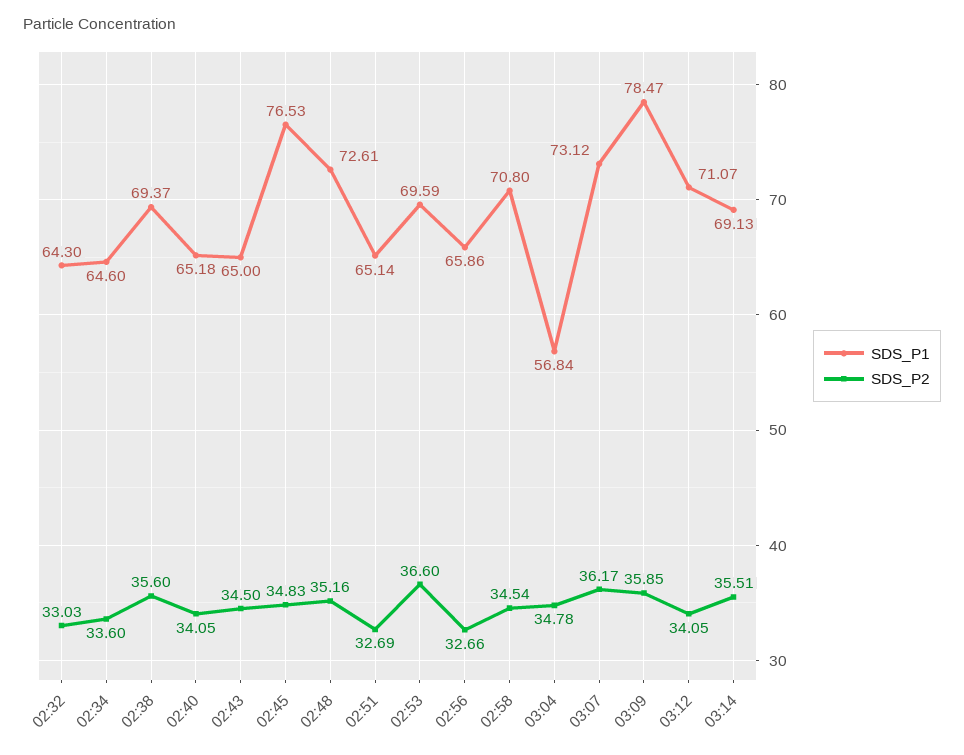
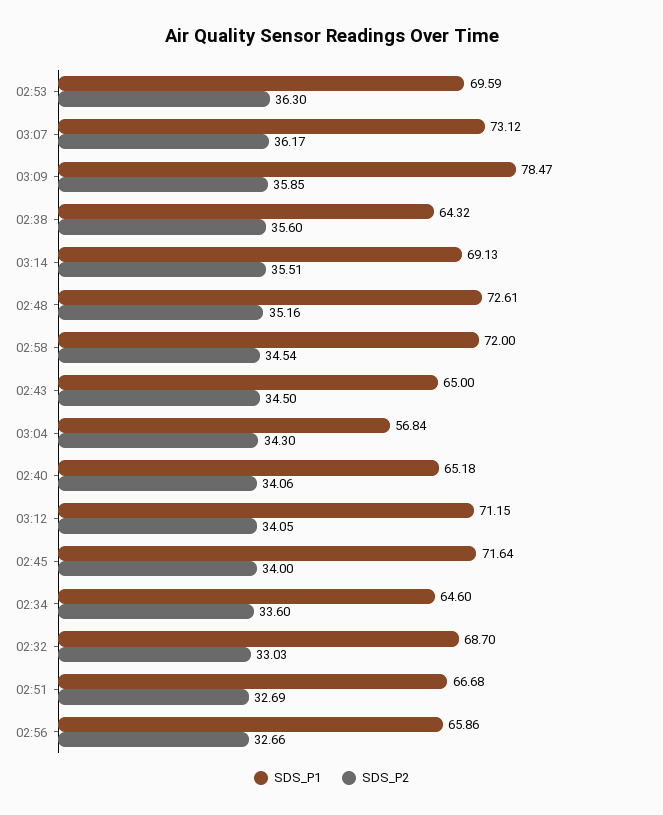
SDS_P1, 02:32: 64.3 -> 68.7
SDS_P1, 02:38: 69.37 -> 64.32
SDS_P2, 02:40: 34.05 -> 34.06
SDS_P1, 02:45: 76.53 -> 71.64
SDS_P2, 02:45: 34.83 -> 34
SDS_P1, 02:51: 65.14 -> 66.68
SDS_P2, 02:53: 36.6 -> 36.3
SDS_P1, 02:58: 70.8 -> 72
SDS_P2, 03:04: 34.78 -> 34.3
SDS_P1, 03:12: 71.07 -> 71.15

